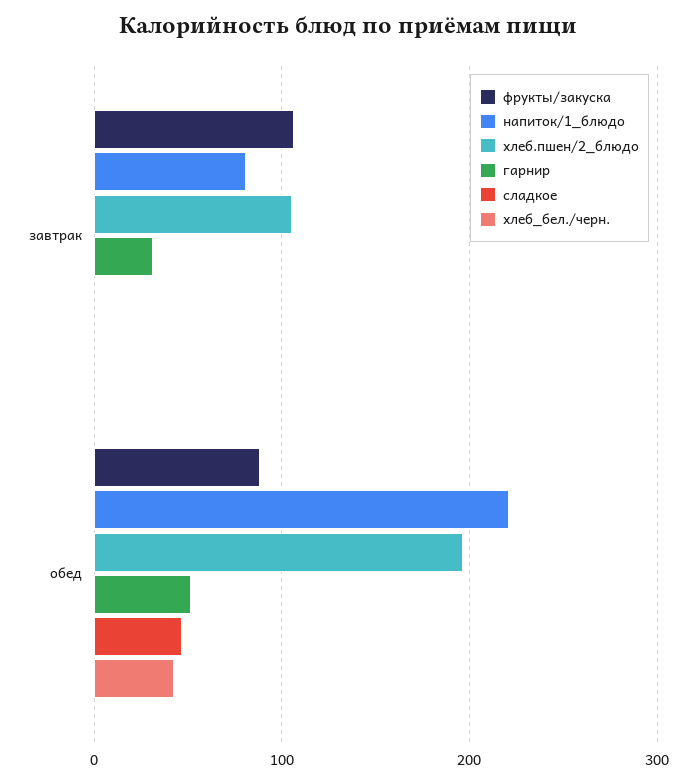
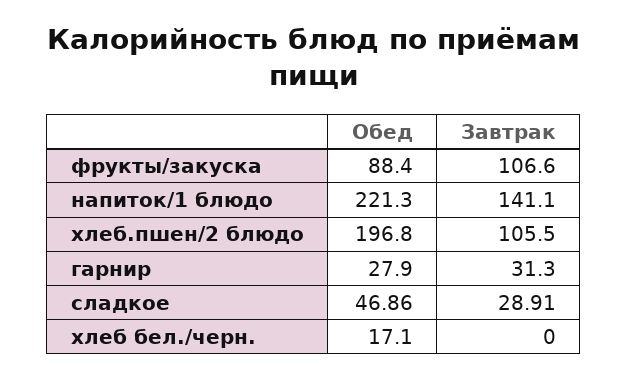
напиток/1_блюдо, завтрак: 80 -> 141.1
сладкое, завтрак: 0 -> 28.91
гарнир, обед: 50 -> 27.9
хлеб_бел./черн., обед: 40 -> 17.1

